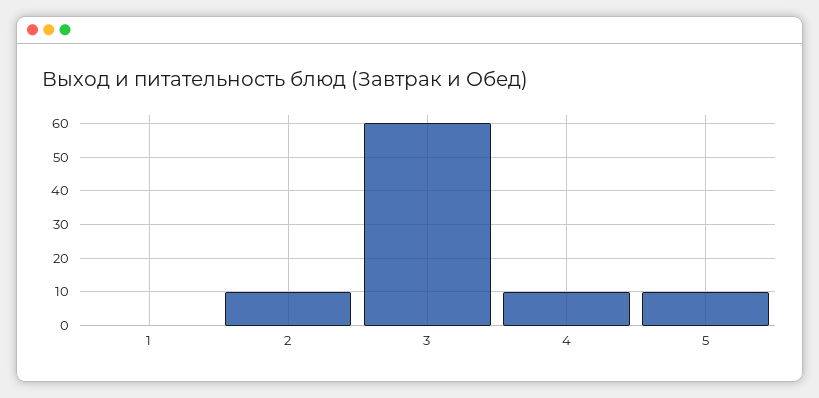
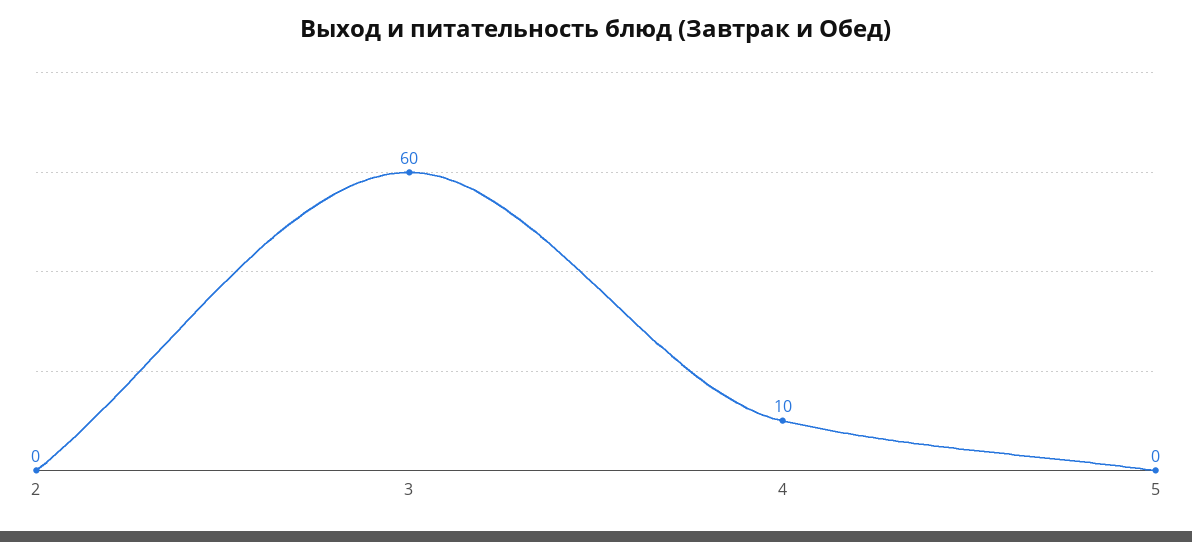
1: 0 -> none
2: 10 -> 0
5: 10 -> 0

